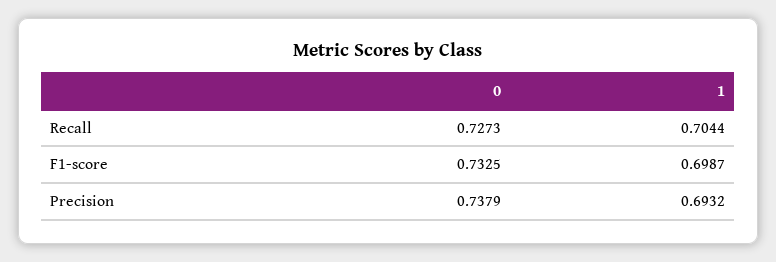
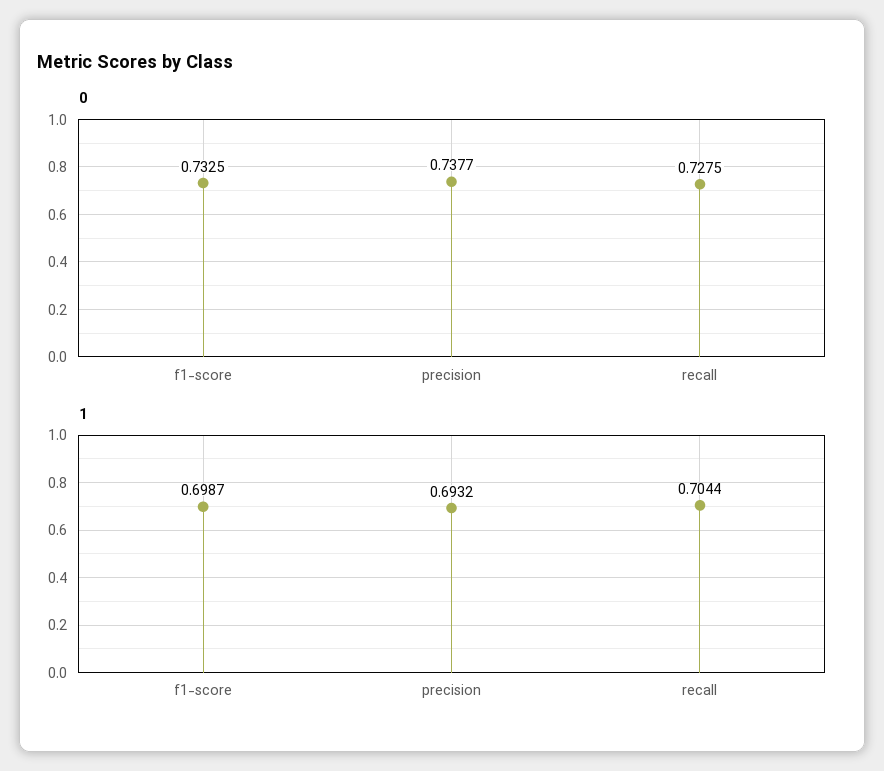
0, Recall: 0.7273 -> 0.7275
0, Precision: 0.7379 -> 0.7377

